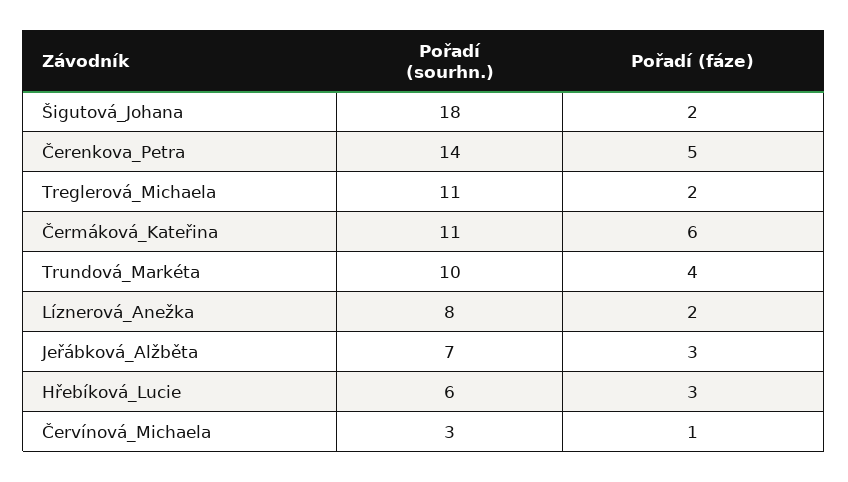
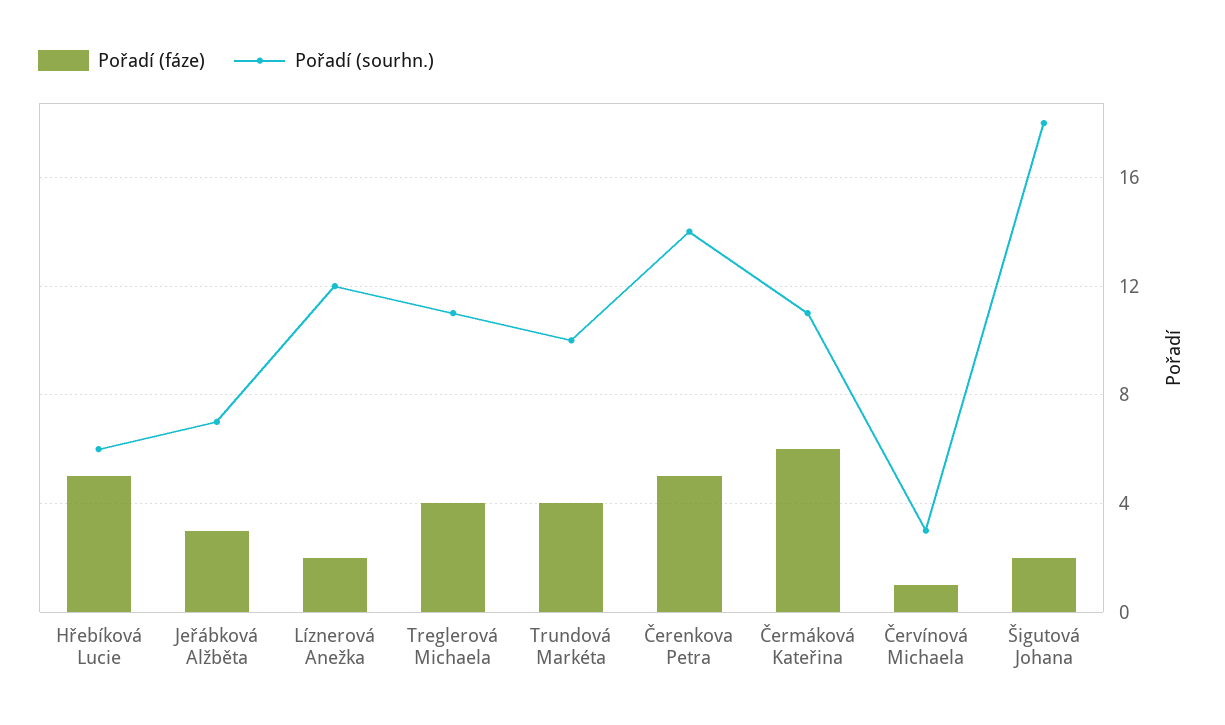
Pořadí (fáze), Treglerová_Michaela: 2 -> 4
Pořadí (sourhn.), Líznerová_Anežka: 8 -> 12
Pořadí (fáze), Hřebíková_Lucie: 3 -> 5

